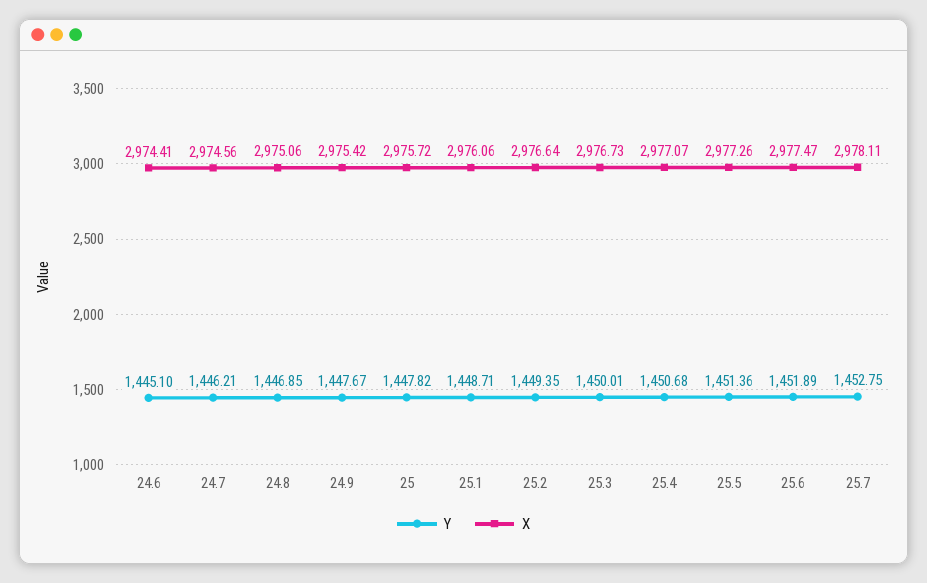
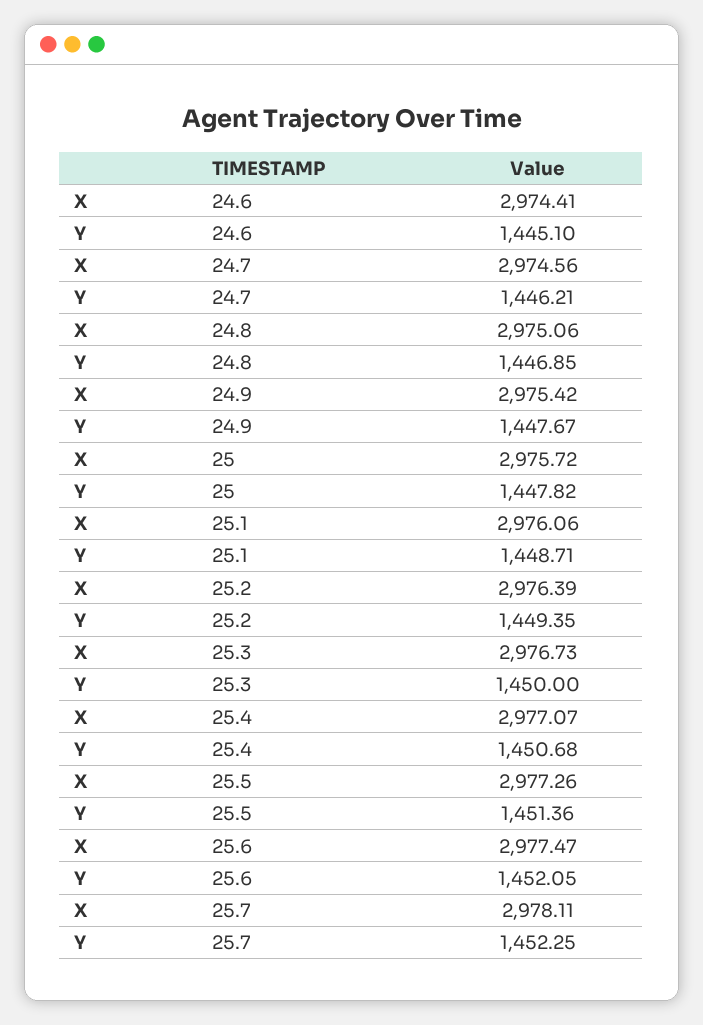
X, 25.2: 2976.64 -> 2976.39
Y, 25.3: 1450.01 -> 1450
Y, 25.6: 1451.89 -> 1452.05
Y, 25.7: 1452.75 -> 1452.25

